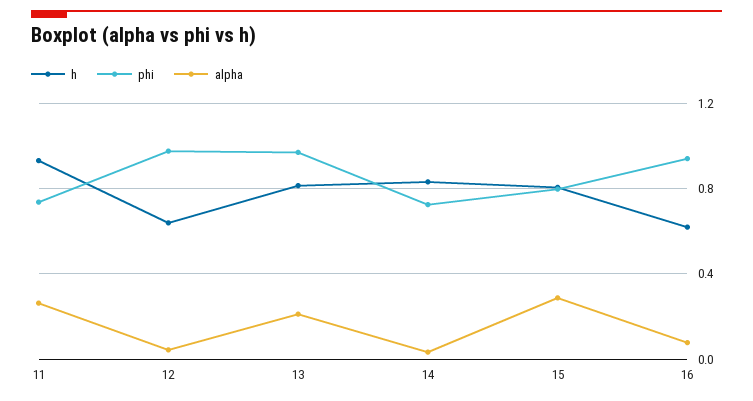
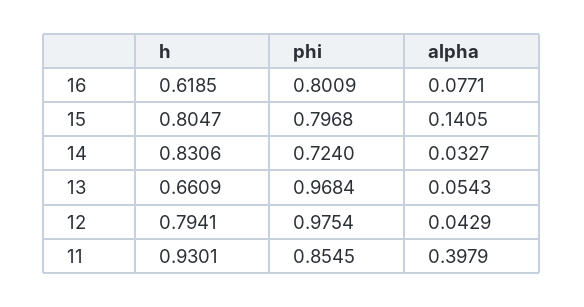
phi, 11: 0.75 -> 0.8545
alpha, 11: 0.25 -> 0.3979
h, 12: 0.65 -> 0.7941
h, 13: 0.8 -> 0.6609
alpha, 13: 0.2 -> 0.0543
alpha, 15: 0.3 -> 0.1405
phi, 16: 0.95 -> 0.8009

